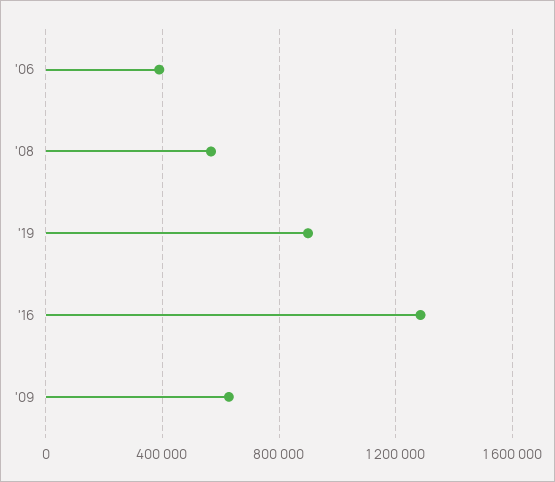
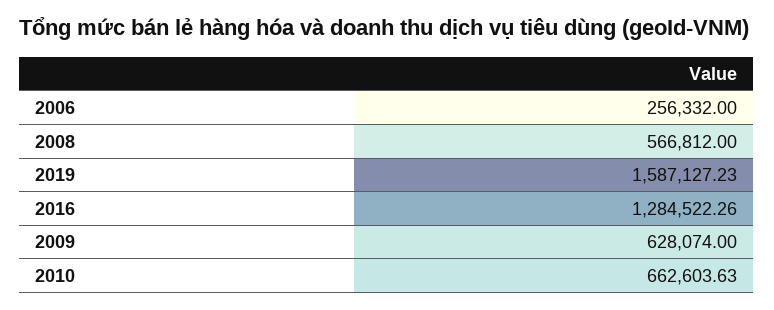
'06: 400000 -> 256332
'19: 900000 -> 1587127.23
2010: none -> 662603.63

